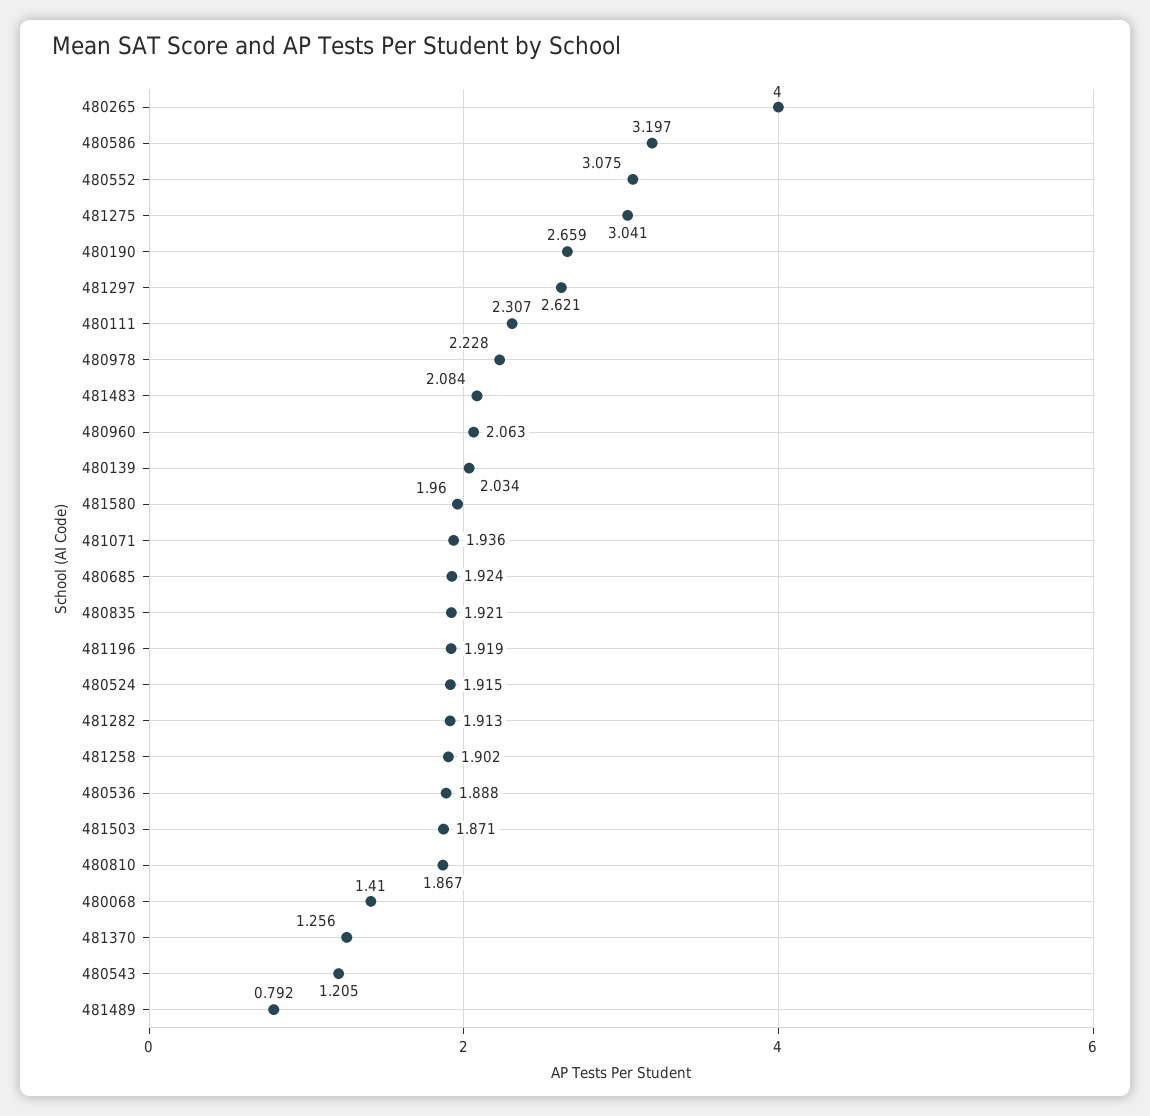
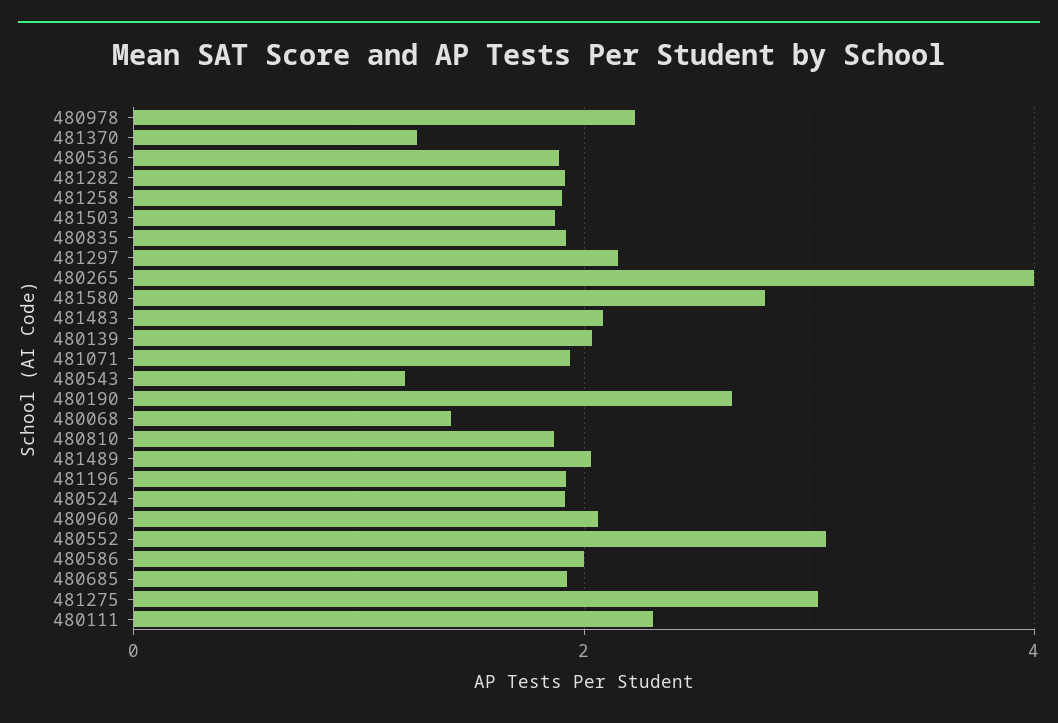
480586: 3.197 -> 2
481297: 2.621 -> 2.2
481580: 1.96 -> 2.8
481489: 0.792 -> 2

